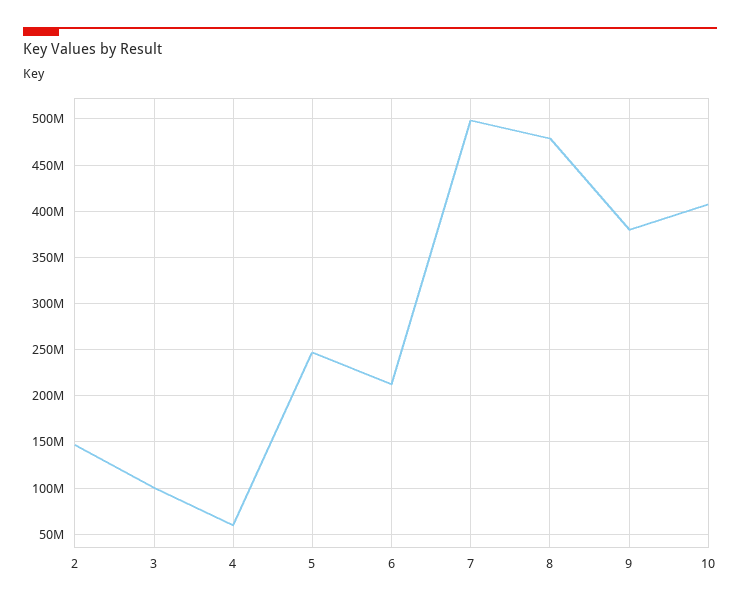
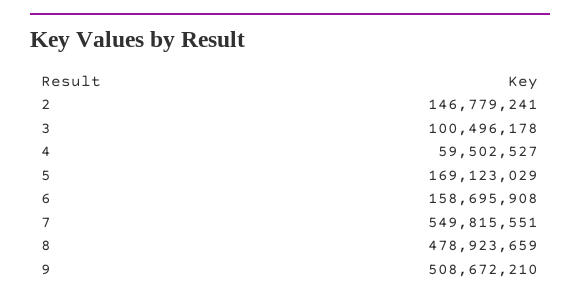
5: 250000000 -> 169123029
6: 210000000 -> 158695908
7: 500000000 -> 549815551
9: 380000000 -> 508672210
10: 410000000 -> none

